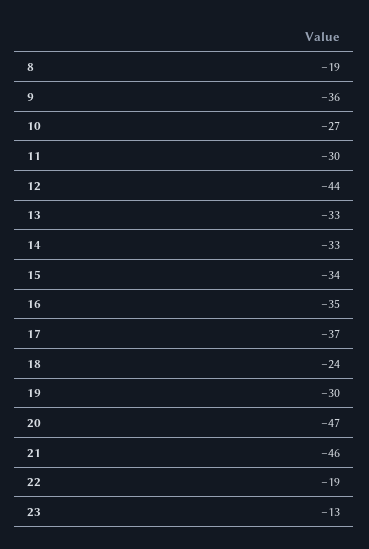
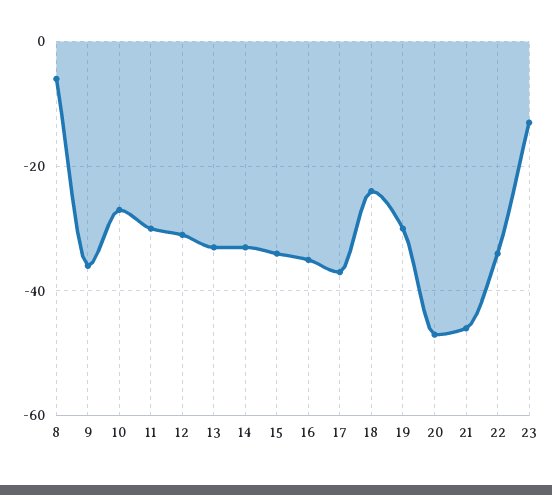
8: -19 -> -5
12: -44 -> -30
22: -19 -> -35

